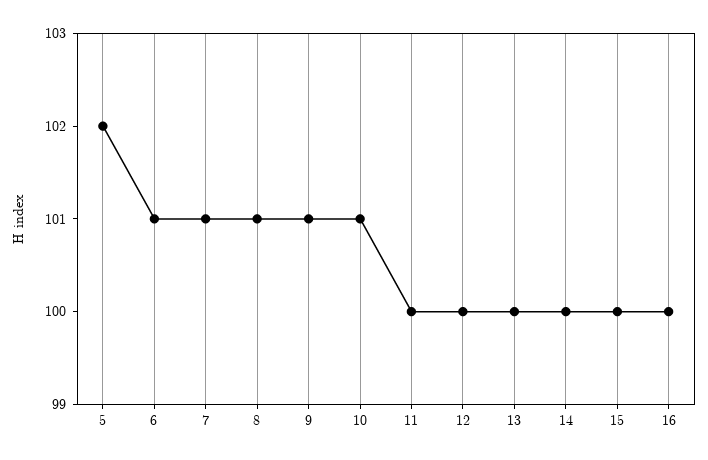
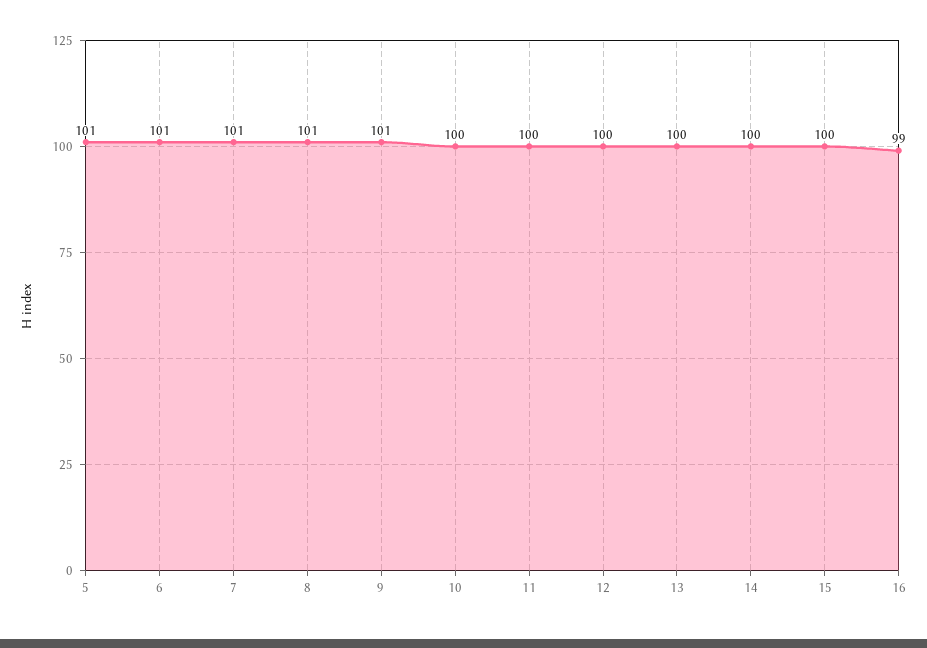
5: 102 -> 101
10: 101 -> 100
16: 100 -> 99

